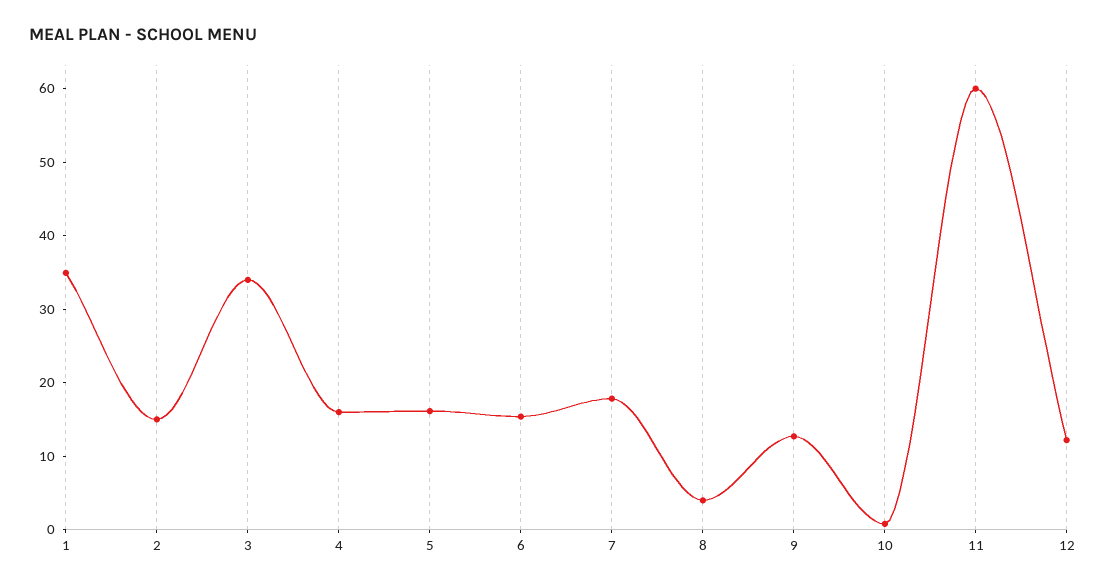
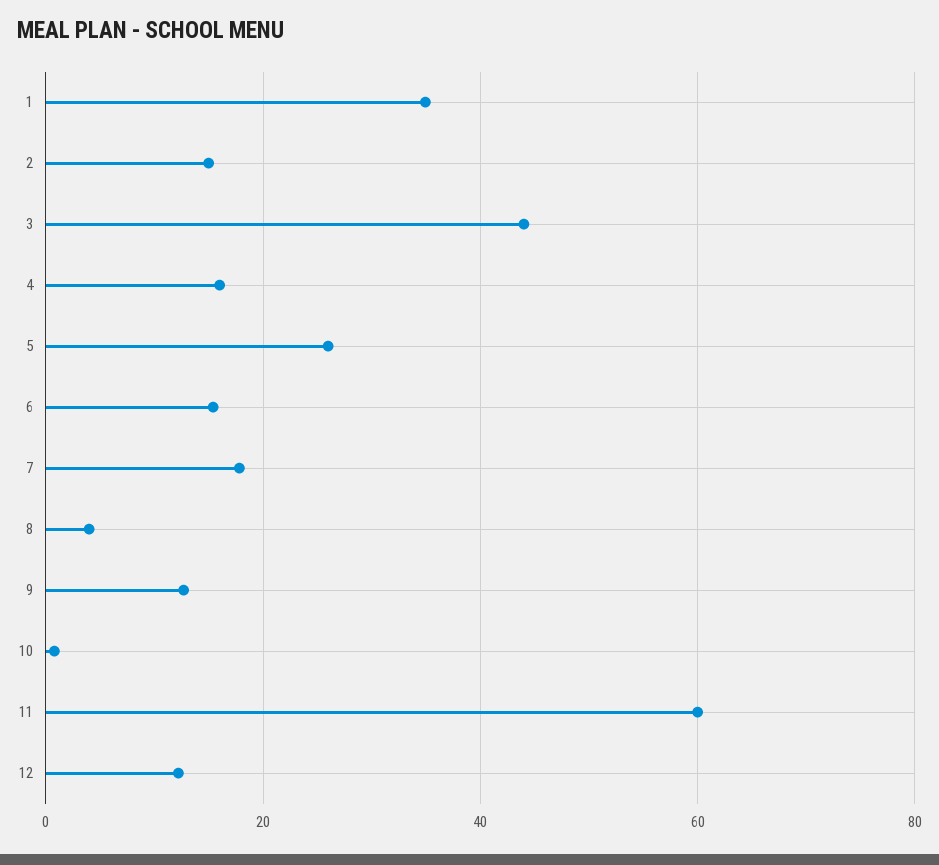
3: 34 -> 44
5: 16 -> 26

